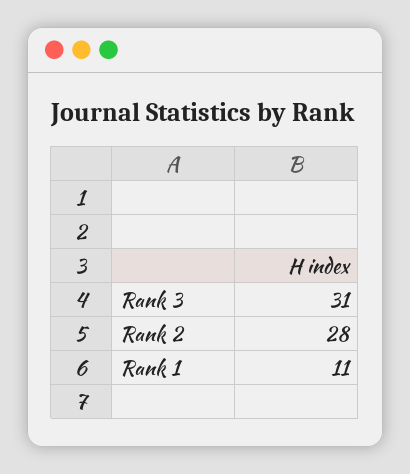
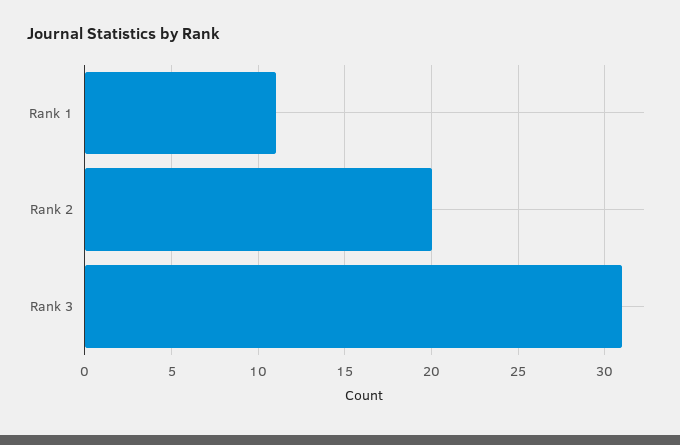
Rank 2: 28 -> 20

